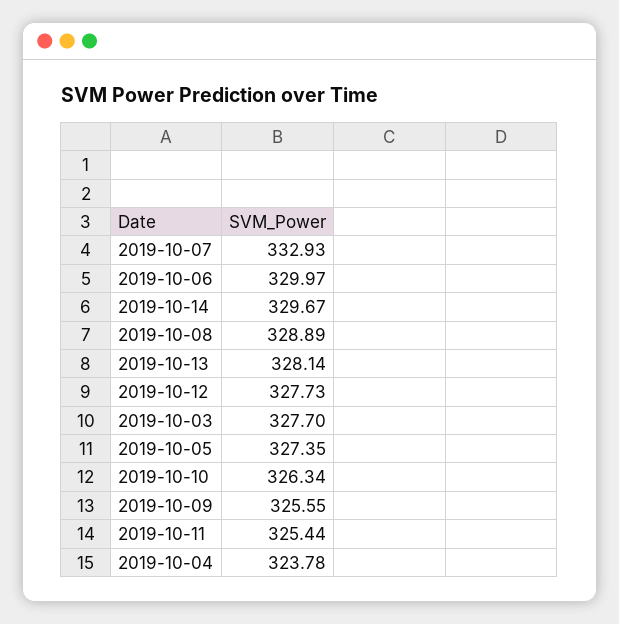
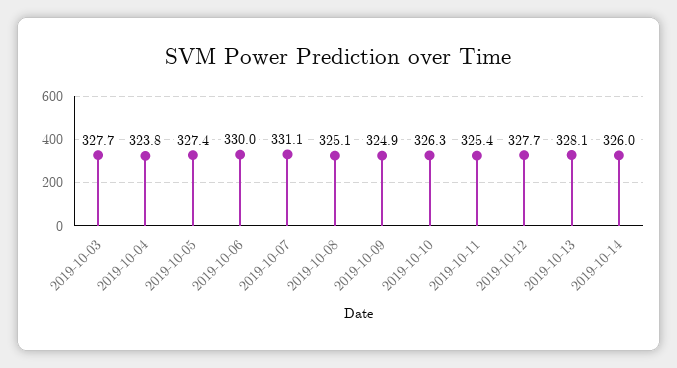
2019-10-07: 332.93 -> 331.1
2019-10-14: 329.67 -> 326
2019-10-08: 328.89 -> 325.1
2019-10-09: 325.55 -> 324.9

